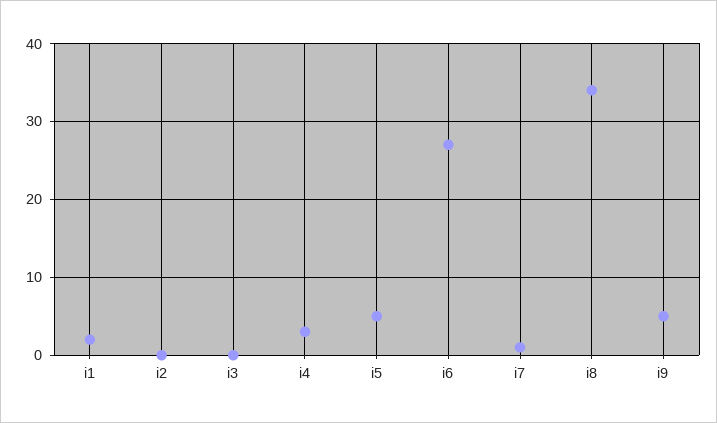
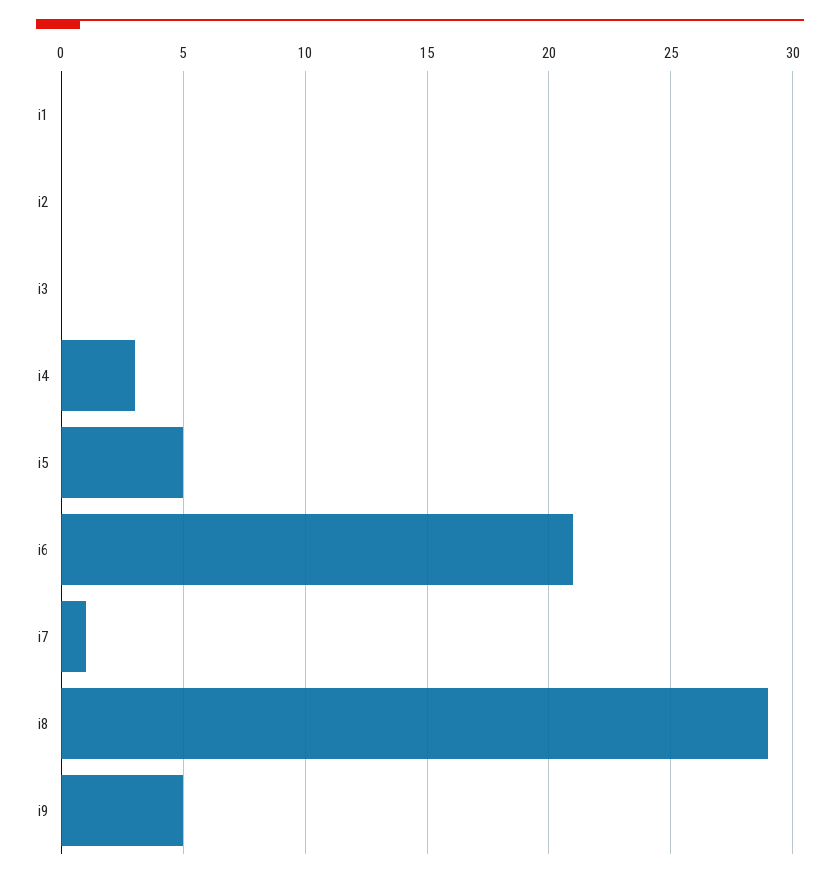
i1: 2 -> 0
i6: 27 -> 21
i8: 34 -> 29

